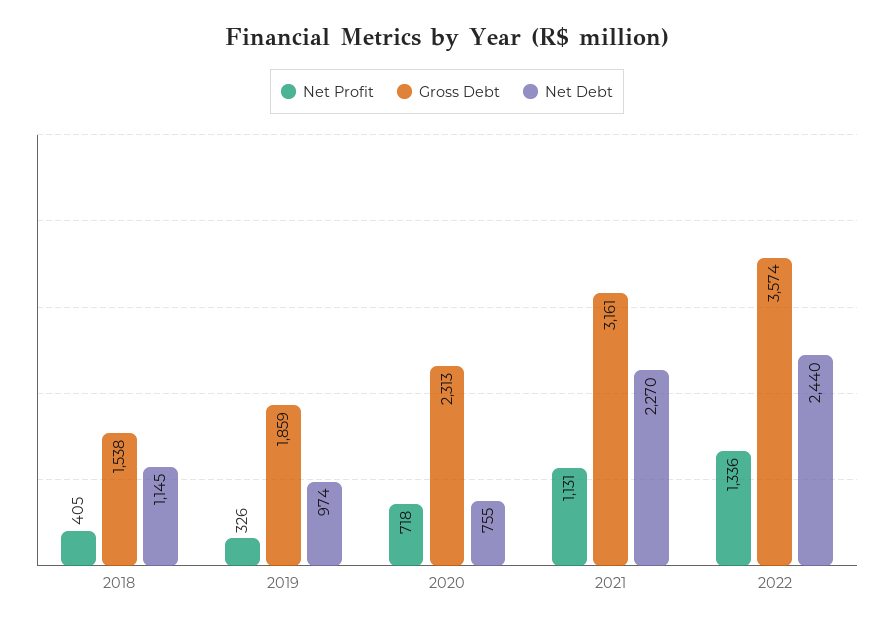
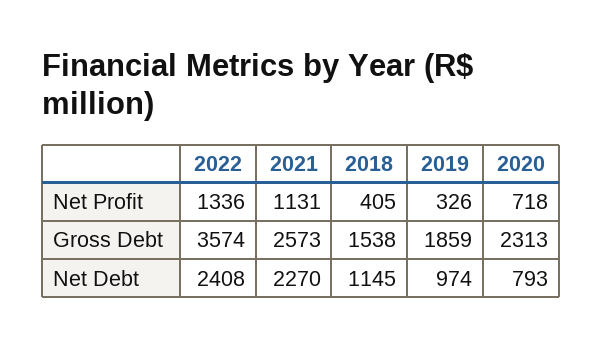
Net Debt, 2020: 755 -> 793
Gross Debt, 2021: 3161 -> 2573
Net Debt, 2022: 2440 -> 2408

